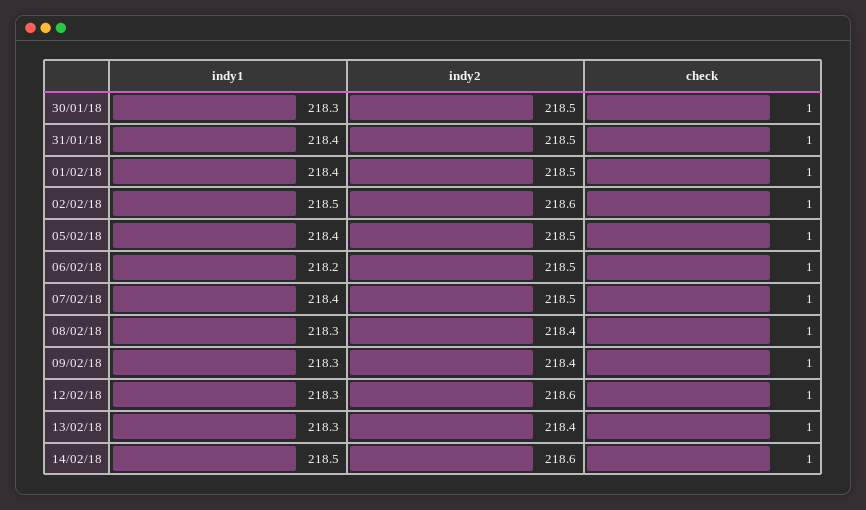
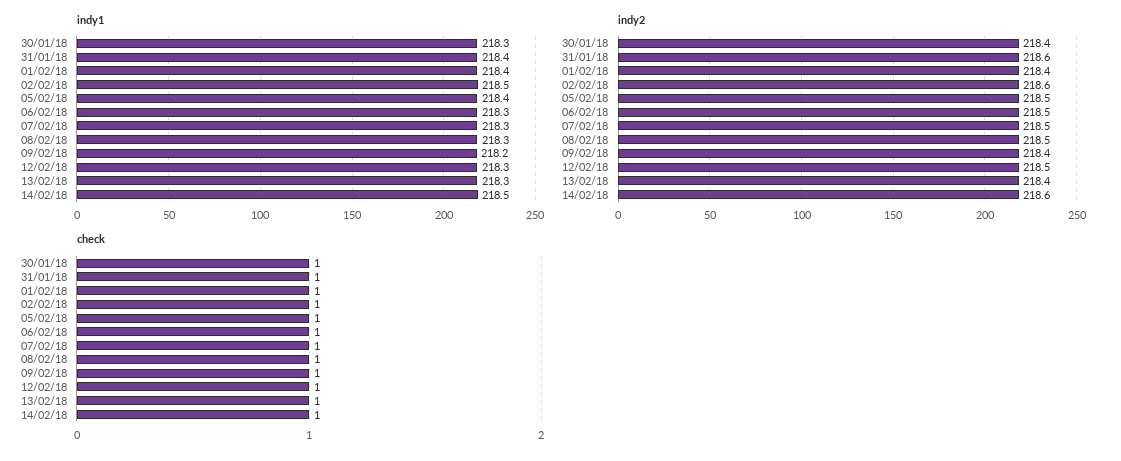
indy2, 30/01/18: 218.5 -> 218.4
indy2, 31/01/18: 218.5 -> 218.6
indy2, 01/02/18: 218.5 -> 218.4
indy1, 06/02/18: 218.2 -> 218.3
indy1, 07/02/18: 218.4 -> 218.3
indy2, 08/02/18: 218.4 -> 218.5
indy1, 09/02/18: 218.3 -> 218.2
indy2, 12/02/18: 218.6 -> 218.5

